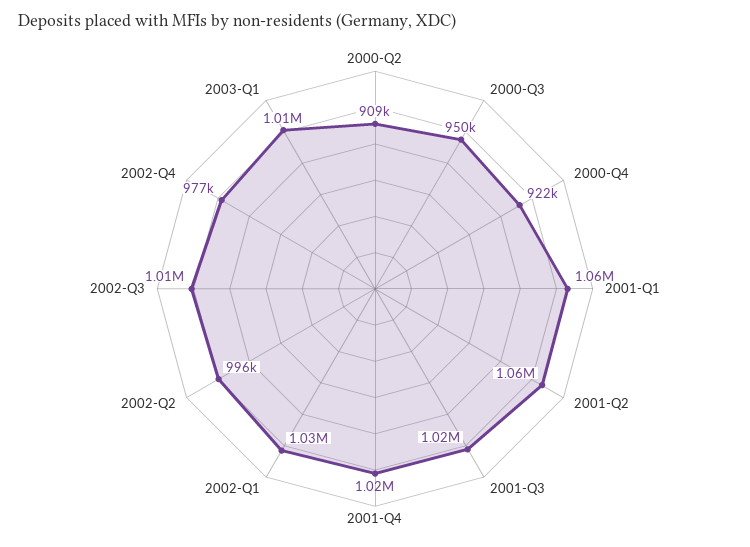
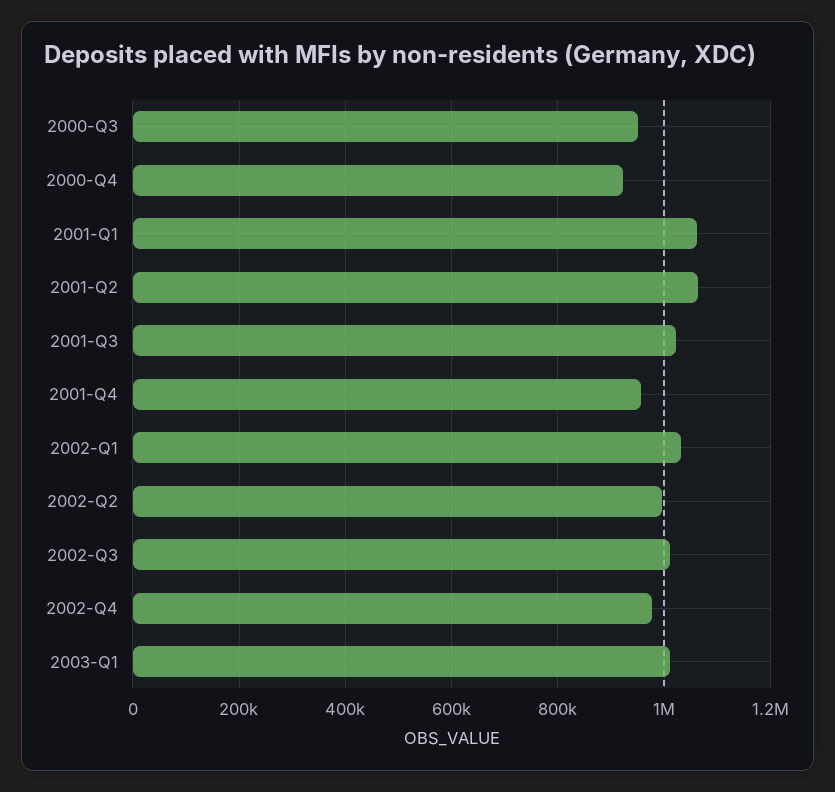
2000-Q2: 909000 -> none
2001-Q4: 1020000 -> 960000

